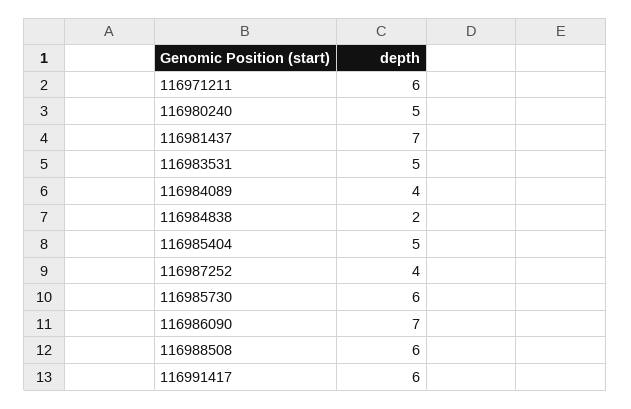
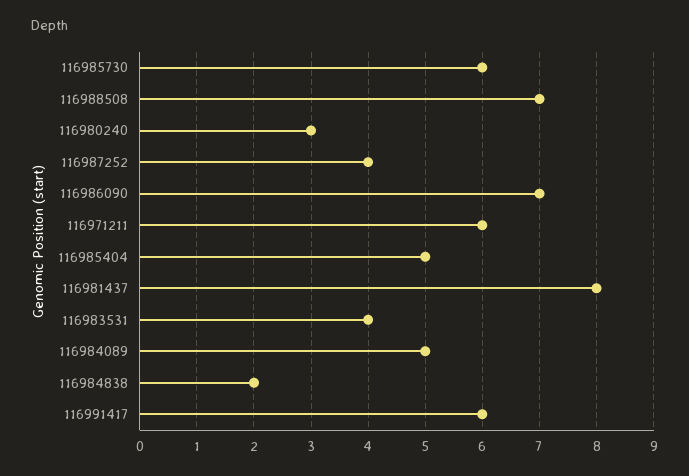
116980240: 5 -> 3
116981437: 7 -> 8
116983531: 5 -> 4
116984089: 4 -> 5
116988508: 6 -> 7

